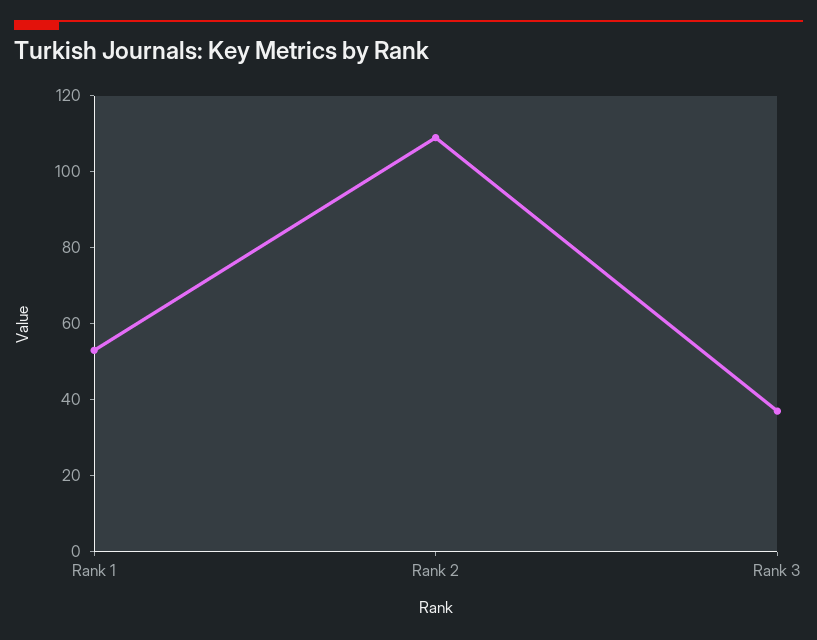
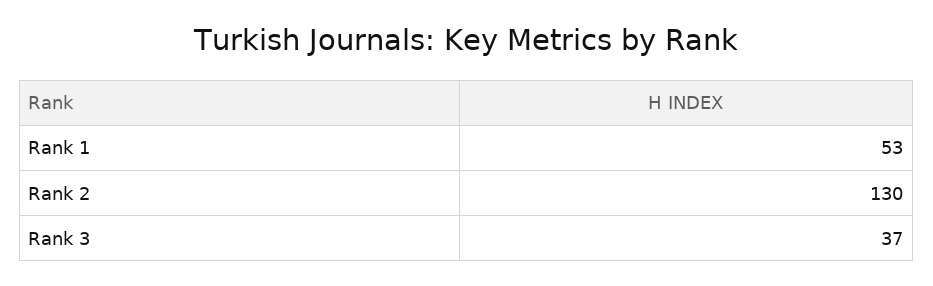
Rank 2: 110 -> 130

